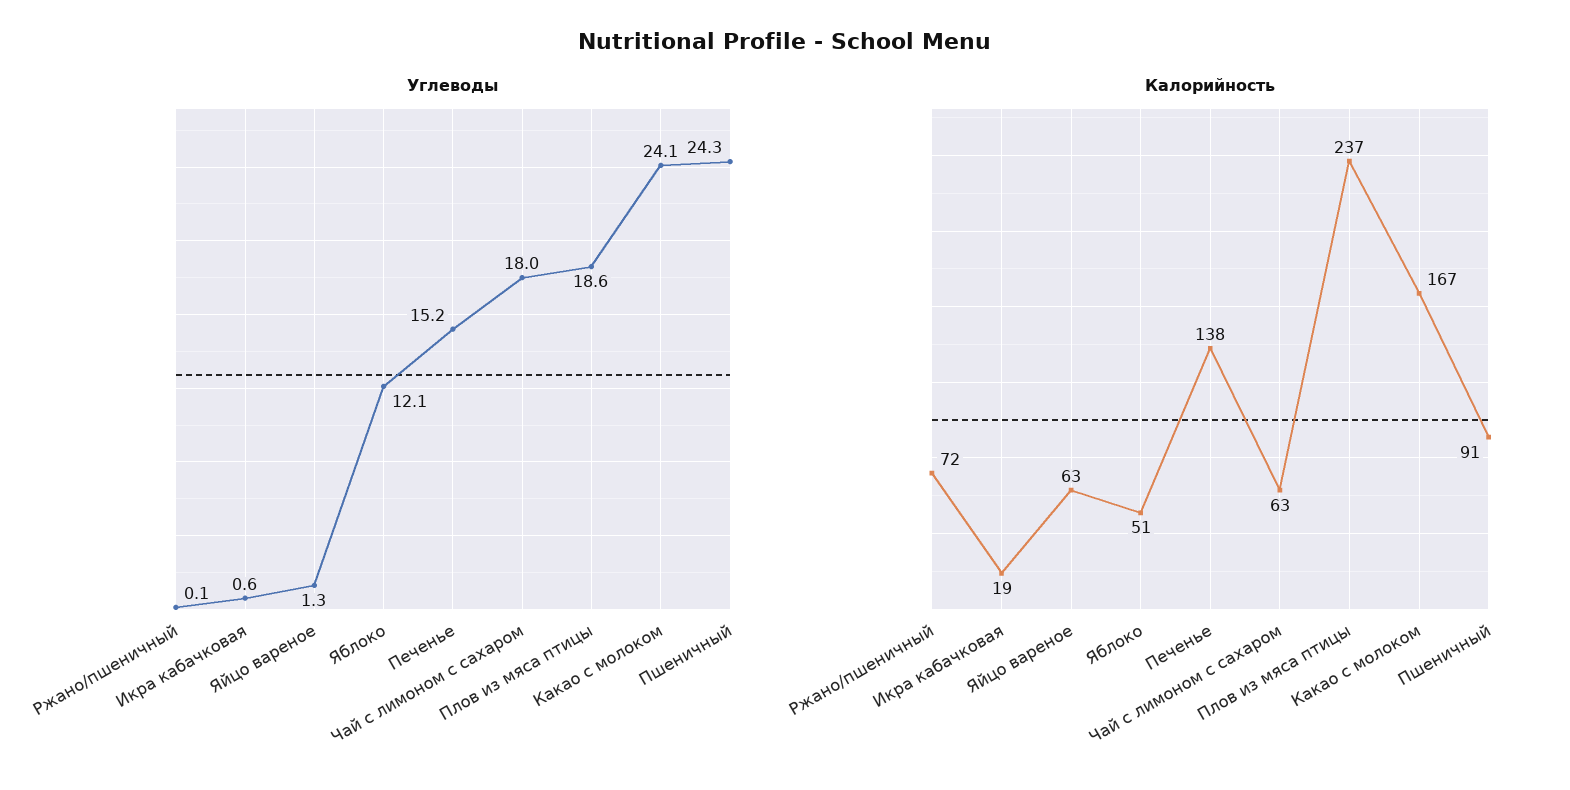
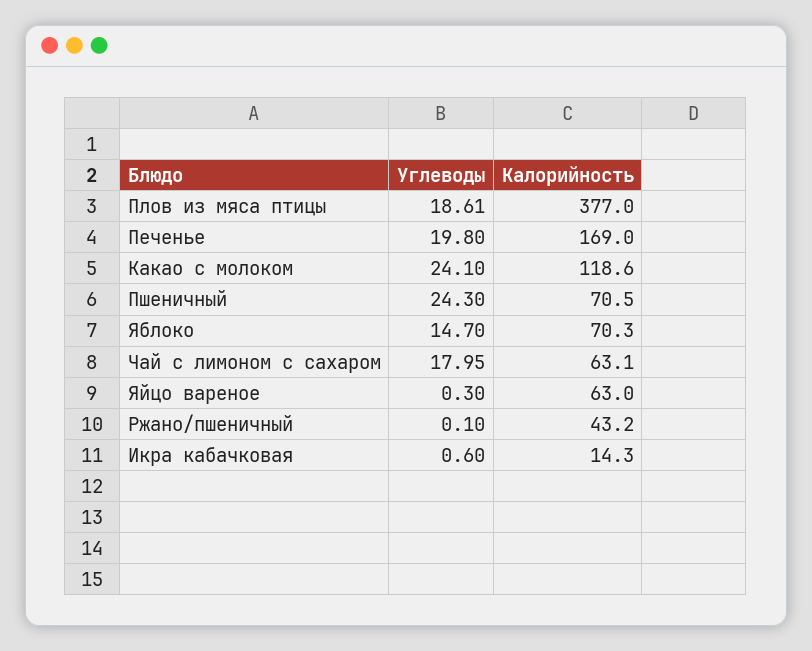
Углеводы, Яйцо вареное: 1.3 -> 0.3
Углеводы, Яблоко: 12.1 -> 14.7
Углеводы, Печенье: 15.2 -> 19.8
Калорийность, Ржано/пшеничный: 72 -> 43.2
Калорийность, Икра кабачковая: 19 -> 14.3
Калорийность, Яблоко: 51 -> 70.3
Калорийность, Печенье: 138 -> 169
Калорийность, Плов из мяса птицы: 237 -> 377
Калорийность, Какао с молоком: 167 -> 118.6
Калорийность, Пшеничный: 91 -> 70.5

